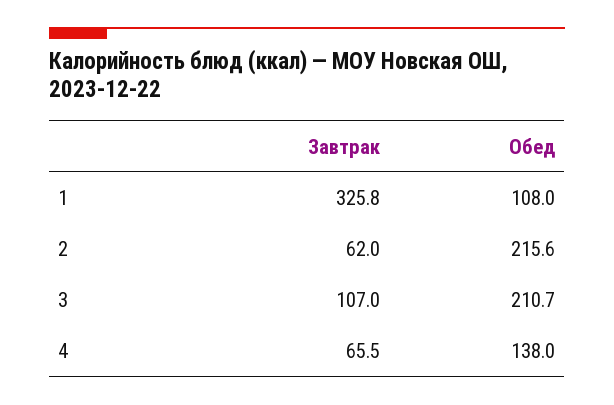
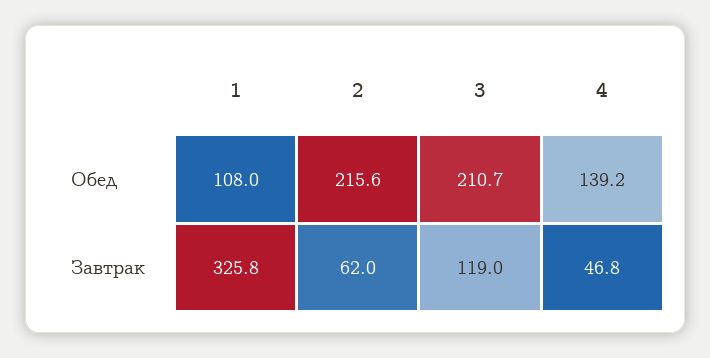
Завтрак, 3: 107 -> 119
Завтрак, 4: 65.5 -> 46.8
Обед, 4: 138 -> 139.2

